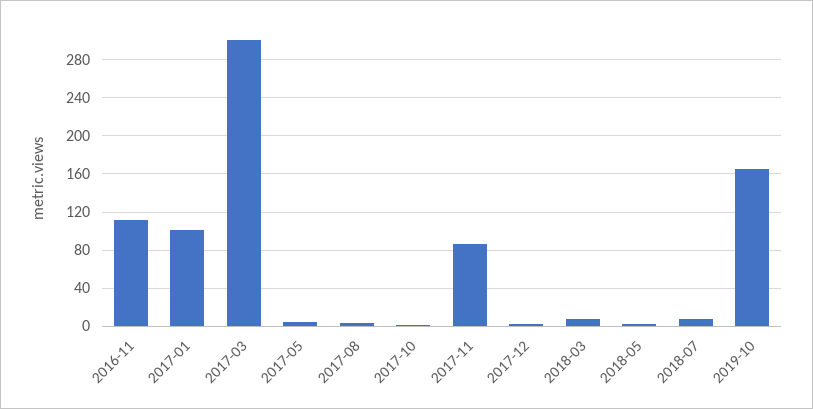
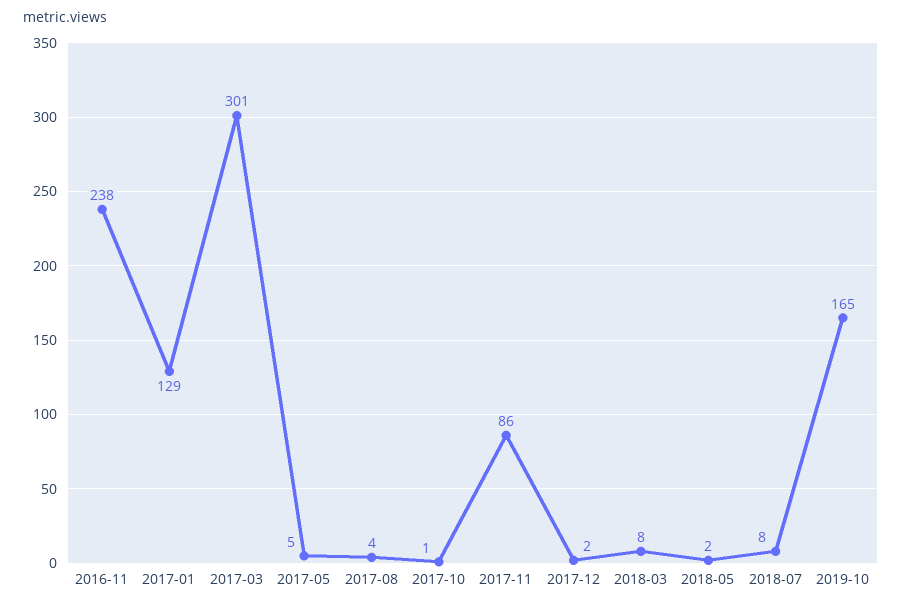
2016-11: 110 -> 238
2017-01: 100 -> 129

